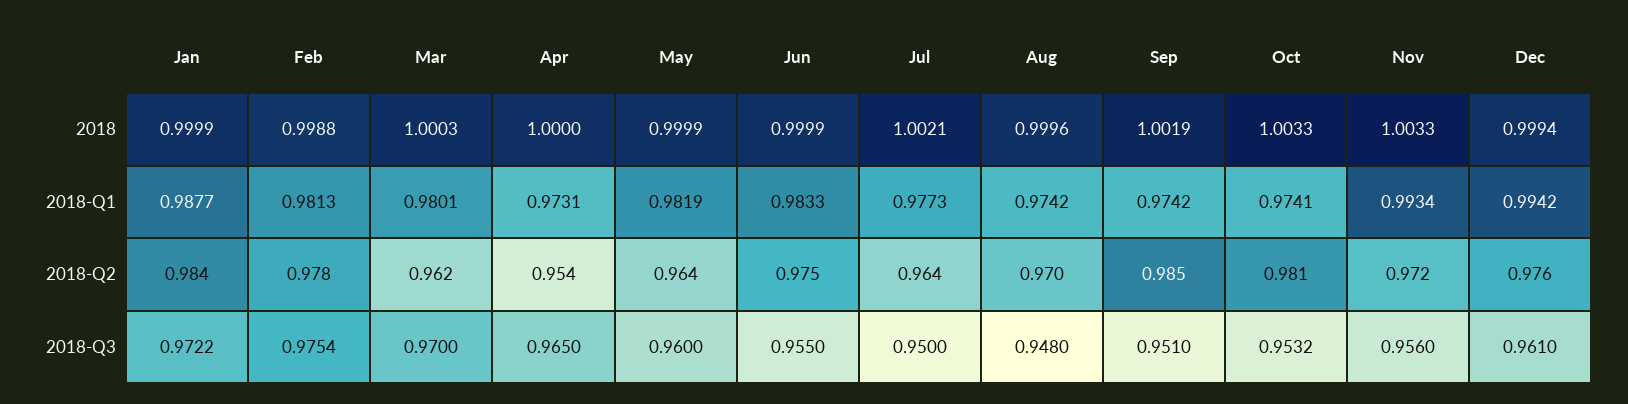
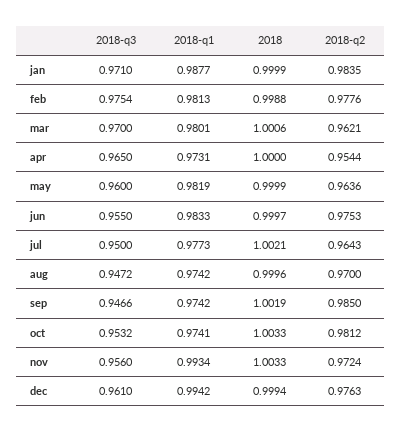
Mar, 2018: 1.0003 -> 1.0006
Jun, 2018: 0.9999 -> 0.9997
Jan, 2018-Q3: 0.9722 -> 0.971
Aug, 2018-Q3: 0.948 -> 0.9472
Sep, 2018-Q3: 0.951 -> 0.9466

